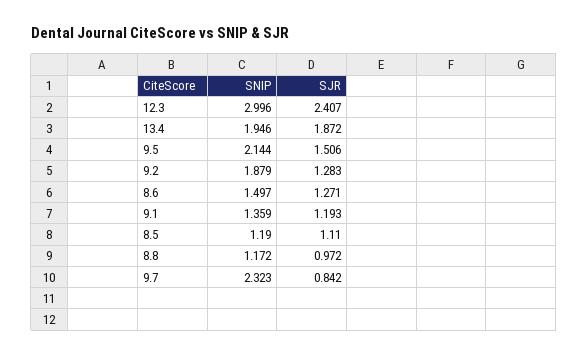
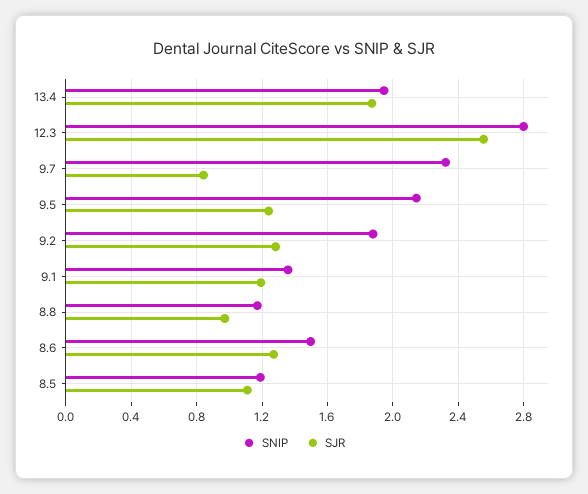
SNIP, 12.3: 2.996 -> 2.8
SJR, 12.3: 2.407 -> 2.55
SJR, 9.5: 1.506 -> 1.25

